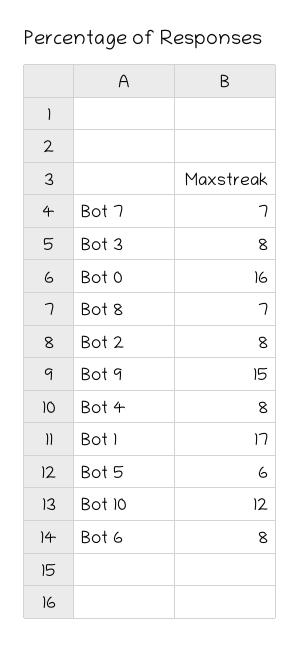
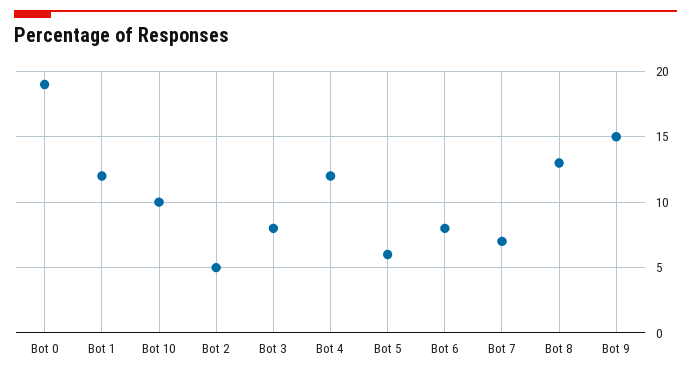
Bot 0: 16 -> 19
Bot 8: 7 -> 13
Bot 2: 8 -> 5
Bot 4: 8 -> 12
Bot 1: 17 -> 12
Bot 10: 12 -> 10

